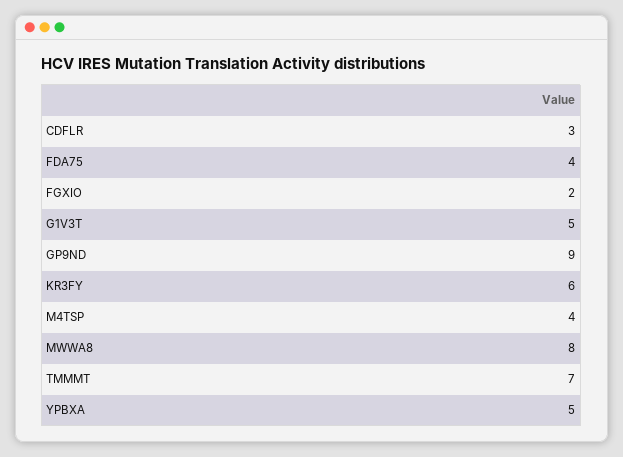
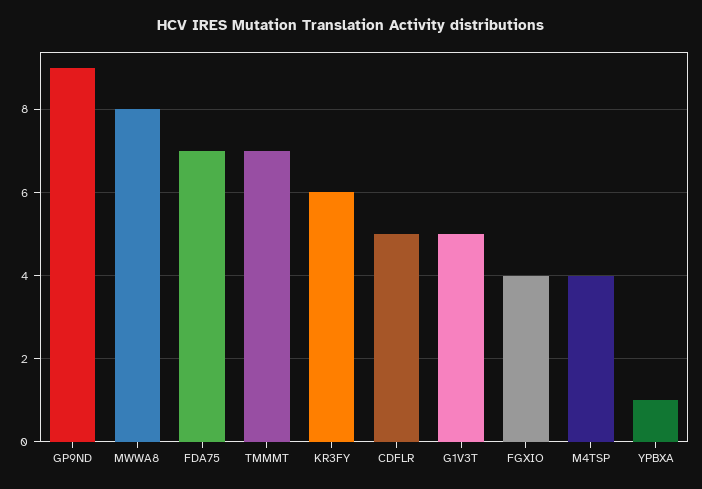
CDFLR: 3 -> 5
FDA75: 4 -> 7
FGXIO: 2 -> 4
YPBXA: 5 -> 1

